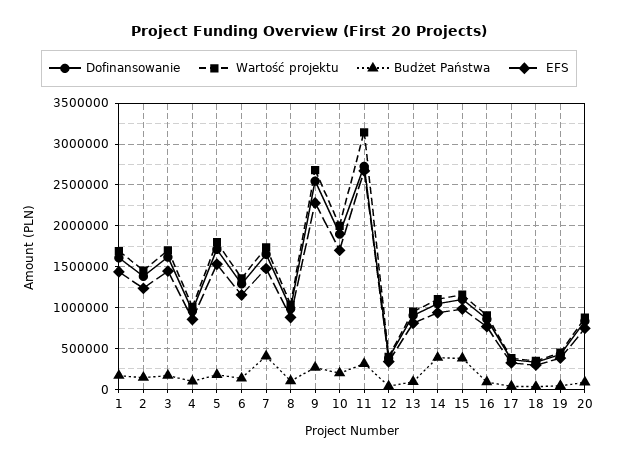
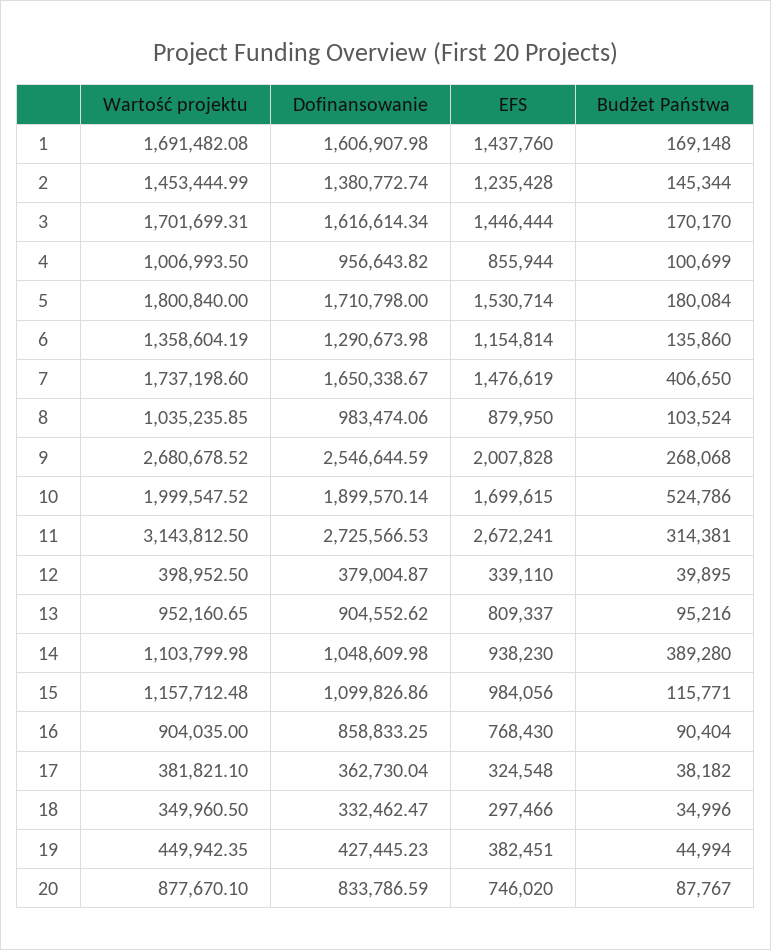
EFS, 9: 2300000 -> 2007828
Budżet Państwa, 10: 200000 -> 524786
Budżet Państwa, 15: 400000 -> 115771

